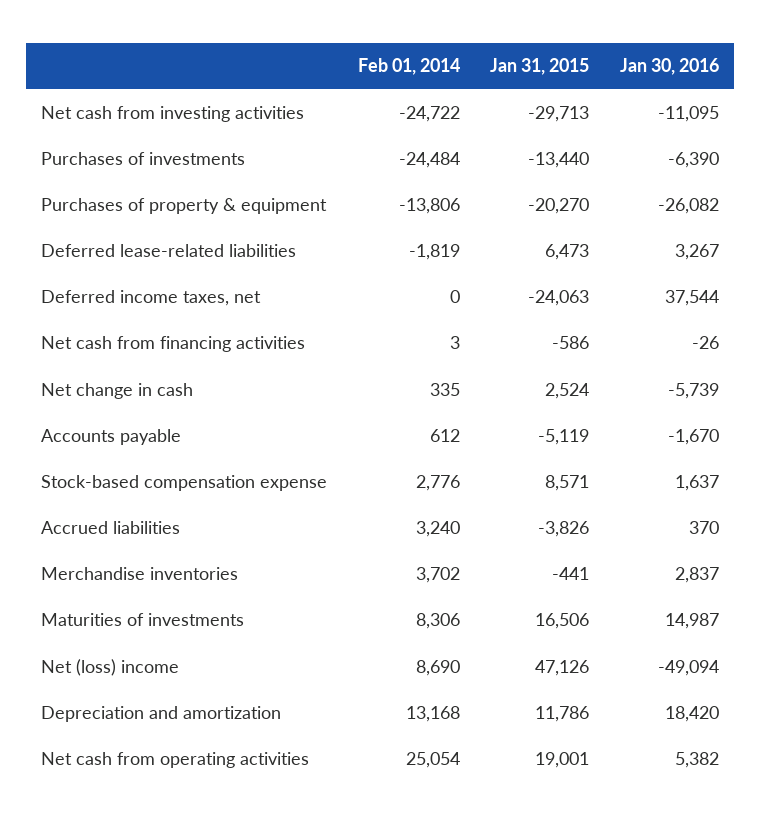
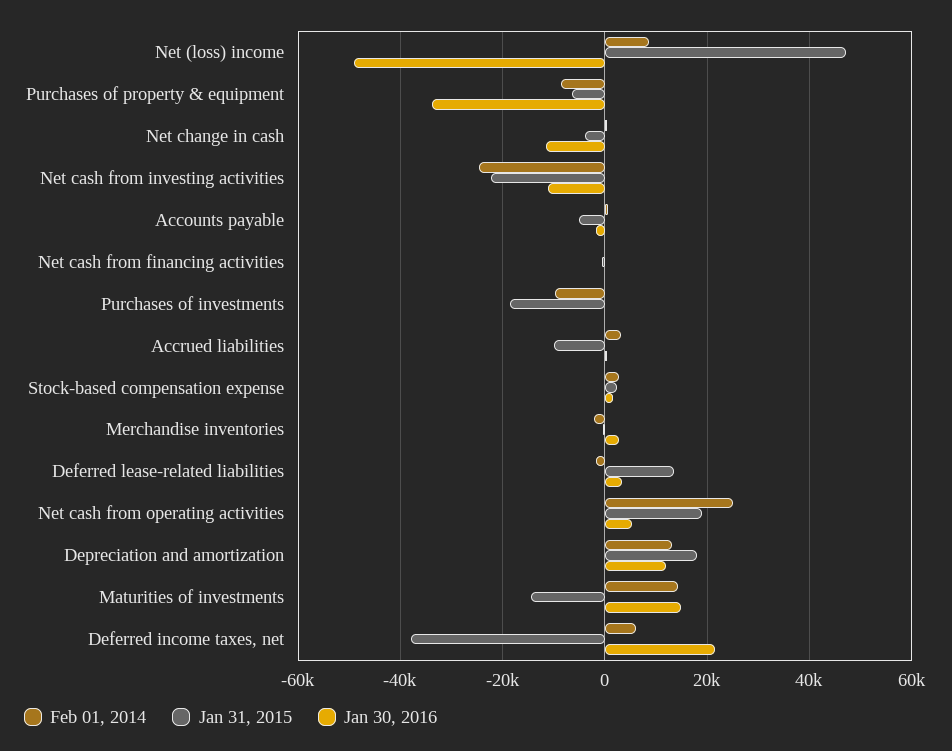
Jan 31, 2015, Net cash from investing activities: -29713 -> -22000
Feb 01, 2014, Purchases of investments: -24484 -> -10000
Jan 31, 2015, Purchases of investments: -13440 -> -18000
Jan 30, 2016, Purchases of investments: -6390 -> 0
Feb 01, 2014, Purchases of property & equipment: -13806 -> -8000
Jan 31, 2015, Purchases of property & equipment: -20270 -> -6000
Jan 30, 2016, Purchases of property & equipment: -26082 -> -34000
Jan 31, 2015, Deferred lease-related liabilities: 6473 -> 14000
Feb 01, 2014, Deferred income taxes, net: 0 -> 6000
Jan 31, 2015, Deferred income taxes, net: -24063 -> -38000
Jan 30, 2016, Deferred income taxes, net: 37544 -> 22000
Jan 31, 2015, Net change in cash: 2524 -> -4000
Jan 30, 2016, Net change in cash: -5739 -> -12000
Jan 31, 2015, Stock-based compensation expense: 8571 -> 2000
Jan 31, 2015, Accrued liabilities: -3826 -> -10000
Feb 01, 2014, Merchandise inventories: 3702 -> -2000
Feb 01, 2014, Maturities of investments: 8306 -> 14000
Jan 31, 2015, Maturities of investments: 16506 -> -14000
Jan 31, 2015, Depreciation and amortization: 11786 -> 18000
Jan 30, 2016, Depreciation and amortization: 18420 -> 12000

